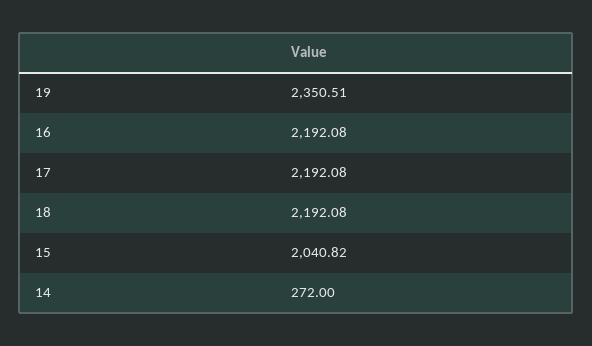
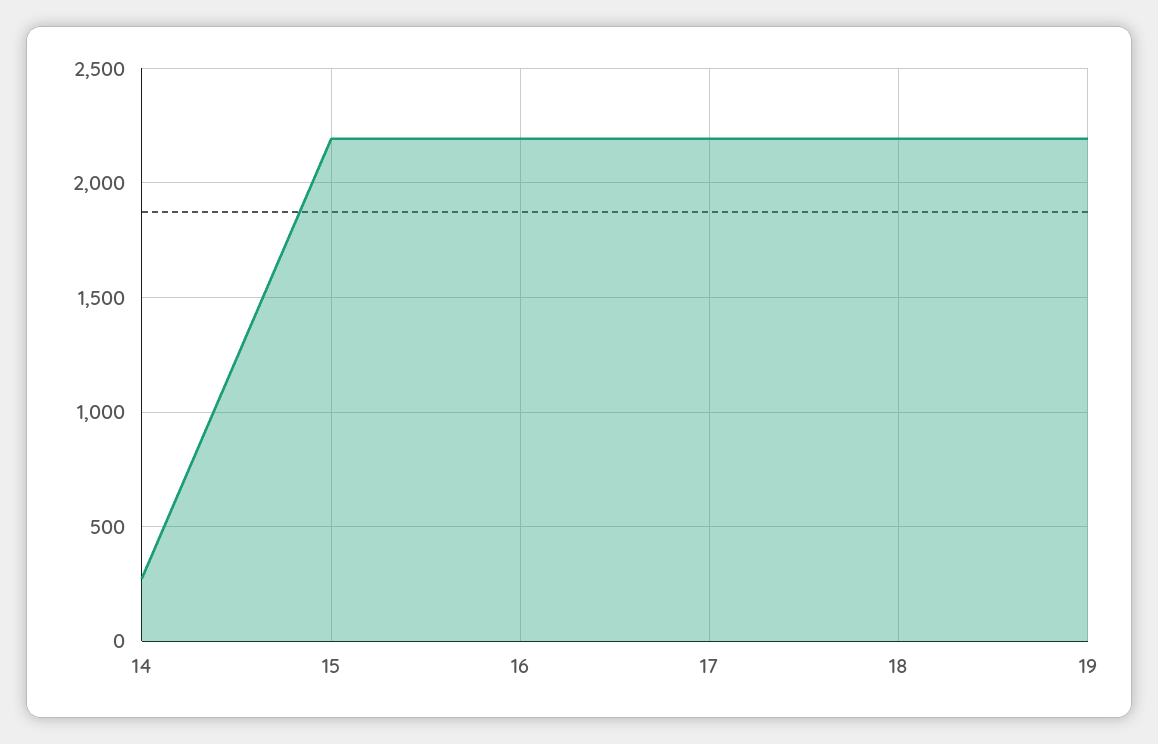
19: 2350.51 -> 2200
15: 2040.82 -> 2200

